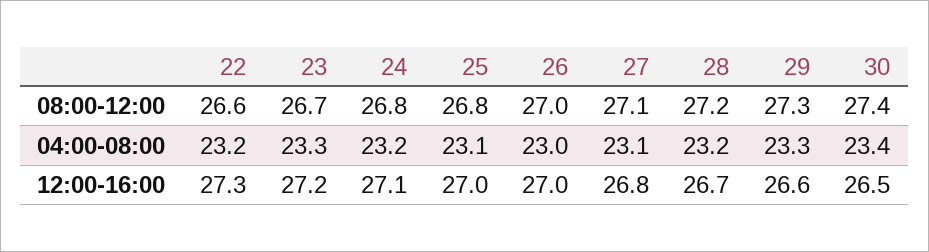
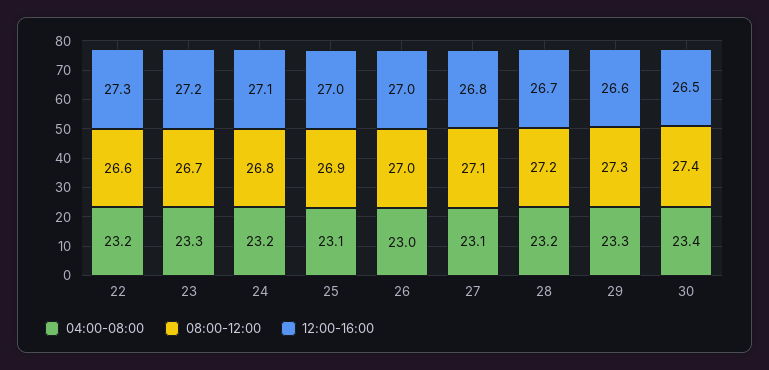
08:00-12:00, 25: 26.8 -> 26.9

